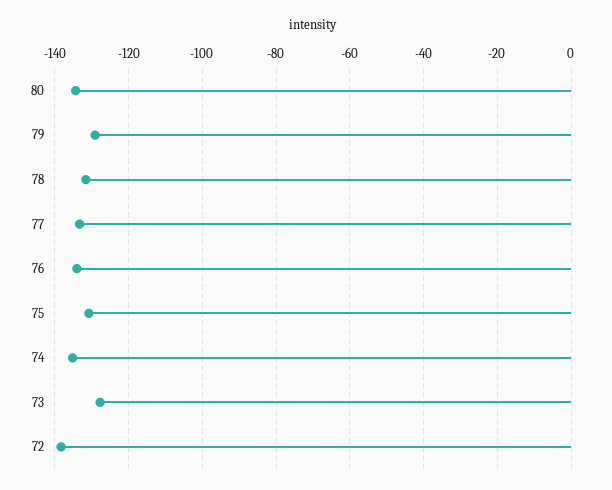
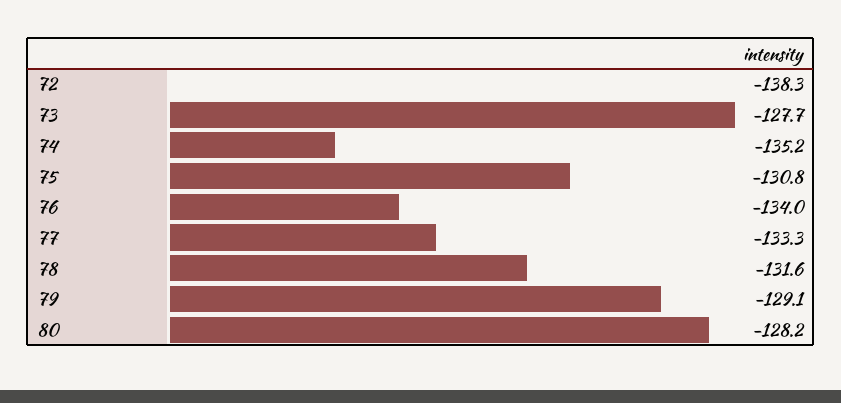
80: -134 -> -128.2

